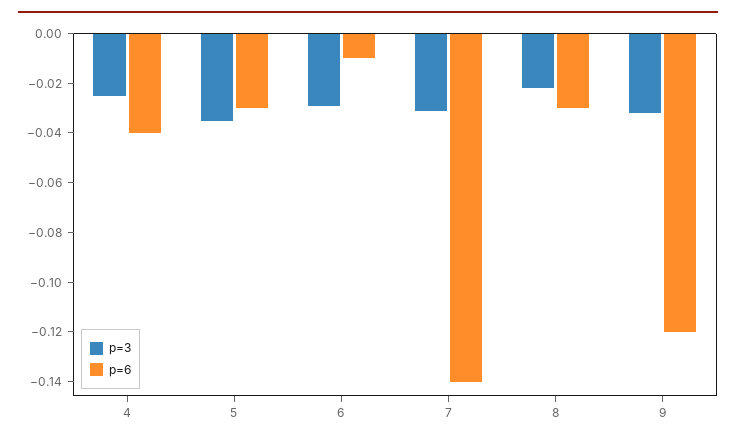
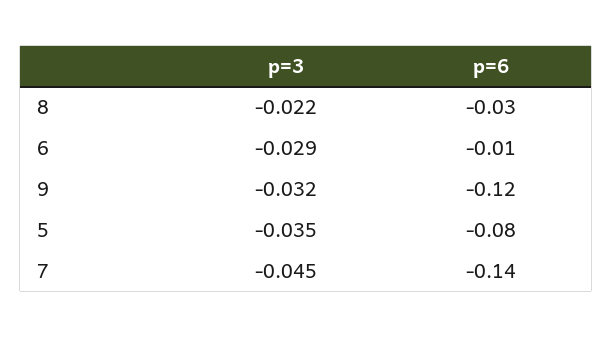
p=3, 4: -0.025 -> none
p=6, 4: -0.04 -> none
p=6, 5: -0.03 -> -0.08
p=3, 7: -0.03 -> -0.045

